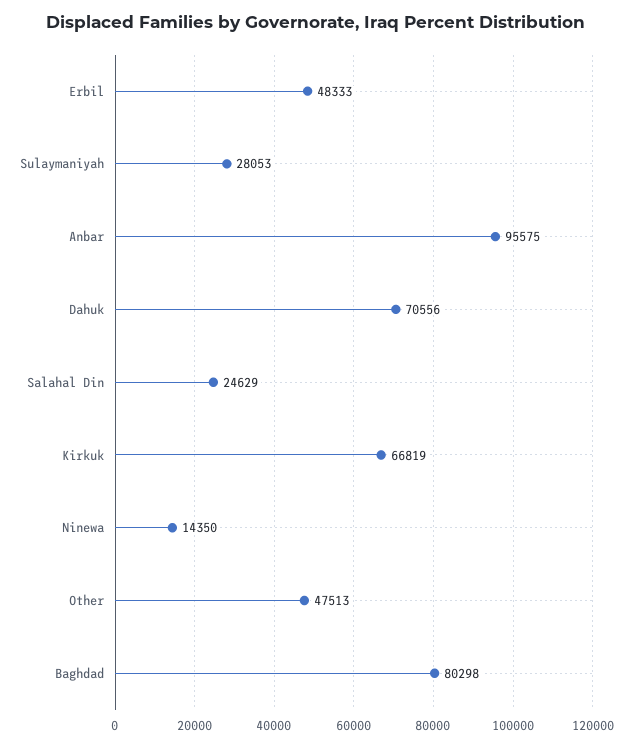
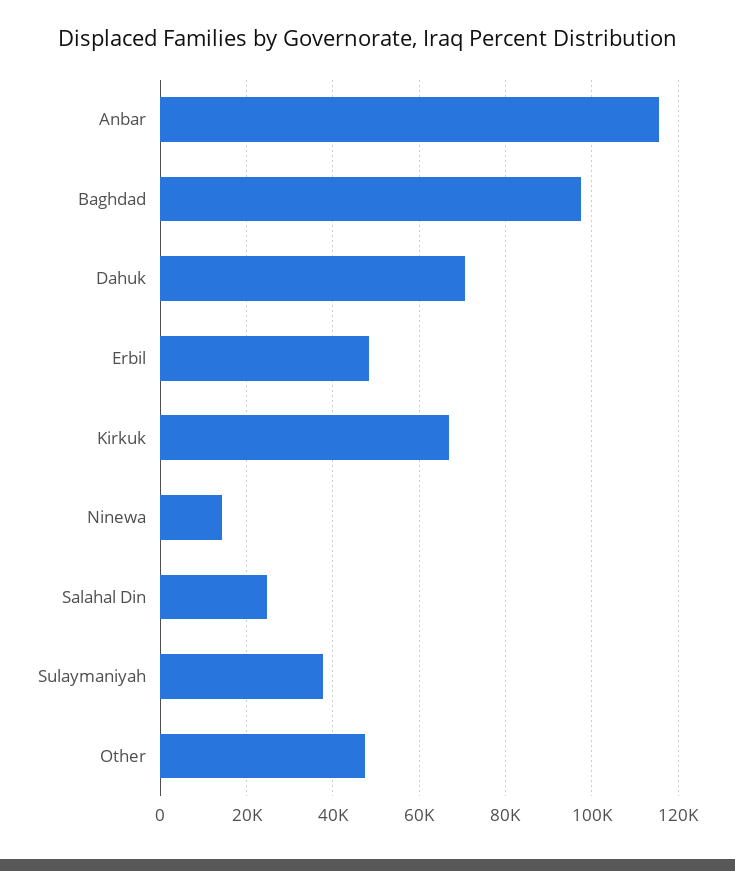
Sulaymaniyah: 28053 -> 38000
Anbar: 95575 -> 116000
Baghdad: 80298 -> 98000

